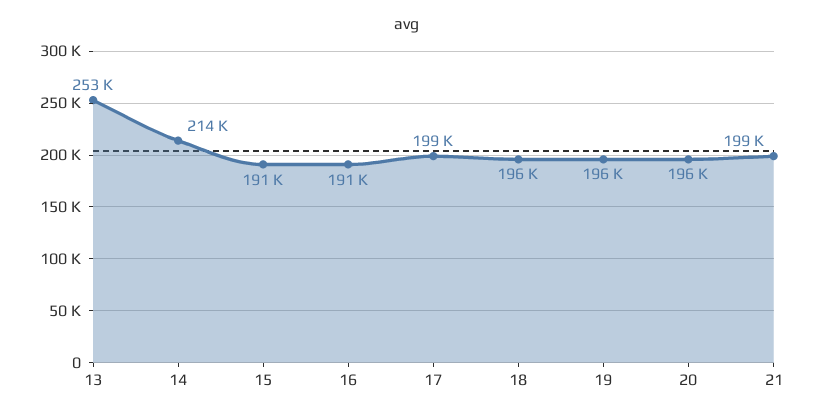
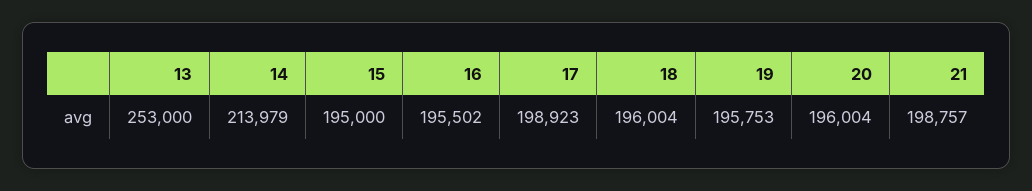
15: 191000 -> 195000
16: 191000 -> 195502

